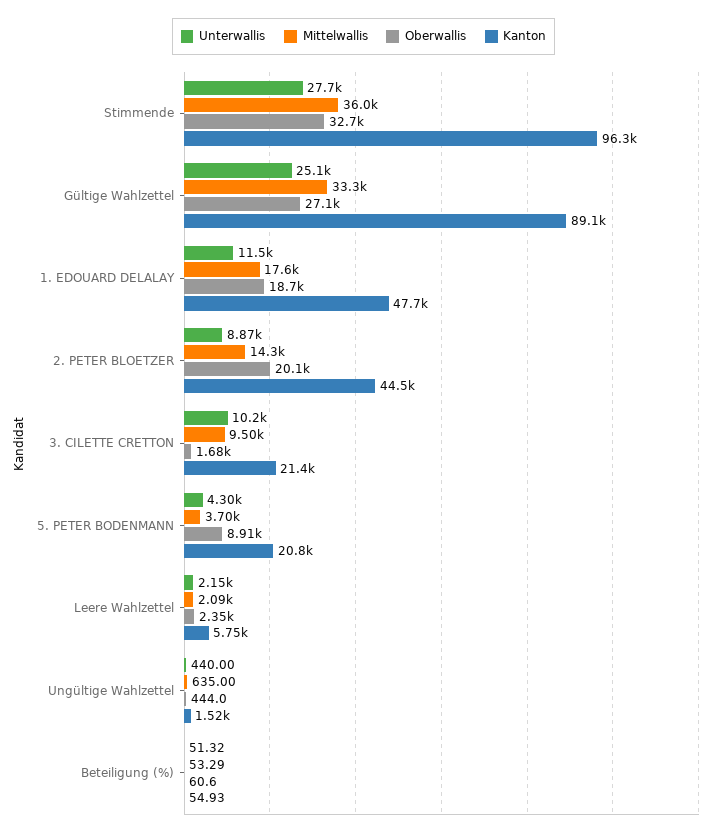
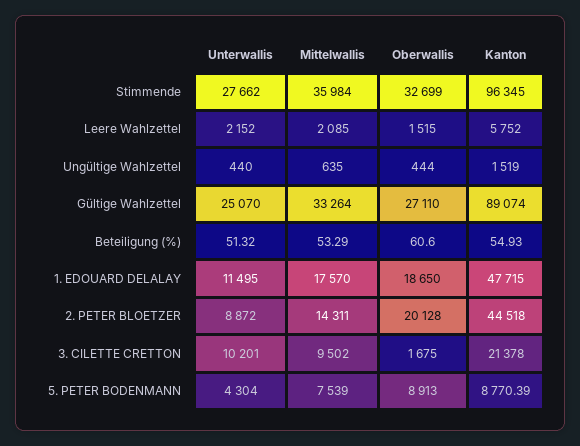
Mittelwallis, 5. PETER BODENMANN: 3700 -> 7539
Kanton, 5. PETER BODENMANN: 20800 -> 8770.39
Oberwallis, Leere Wahlzettel: 2350 -> 1515

